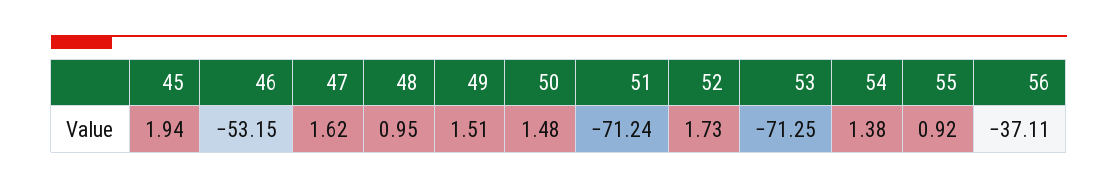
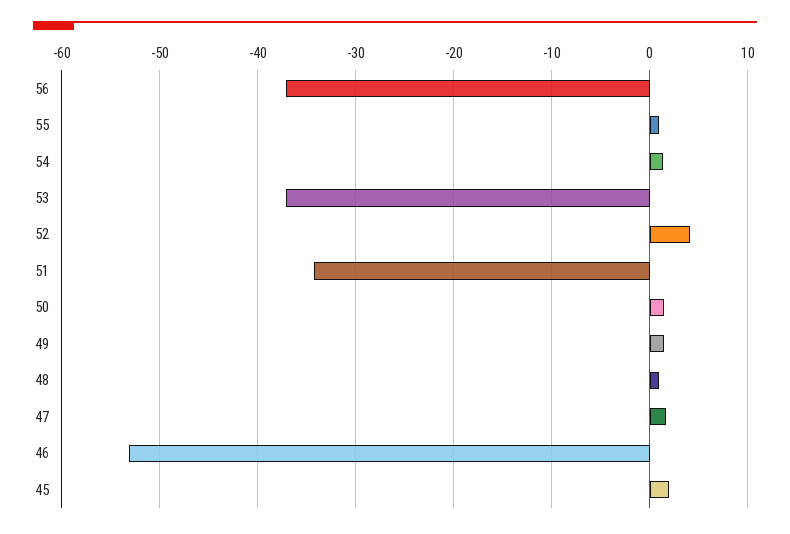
51: -71.24 -> -34
52: 1.73 -> 4
53: -71.25 -> -37

